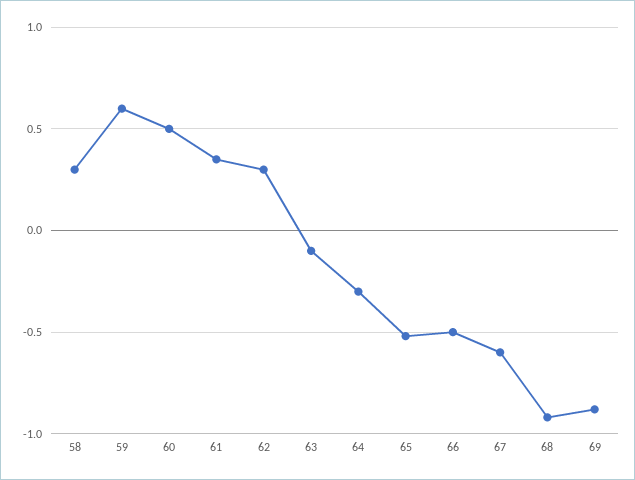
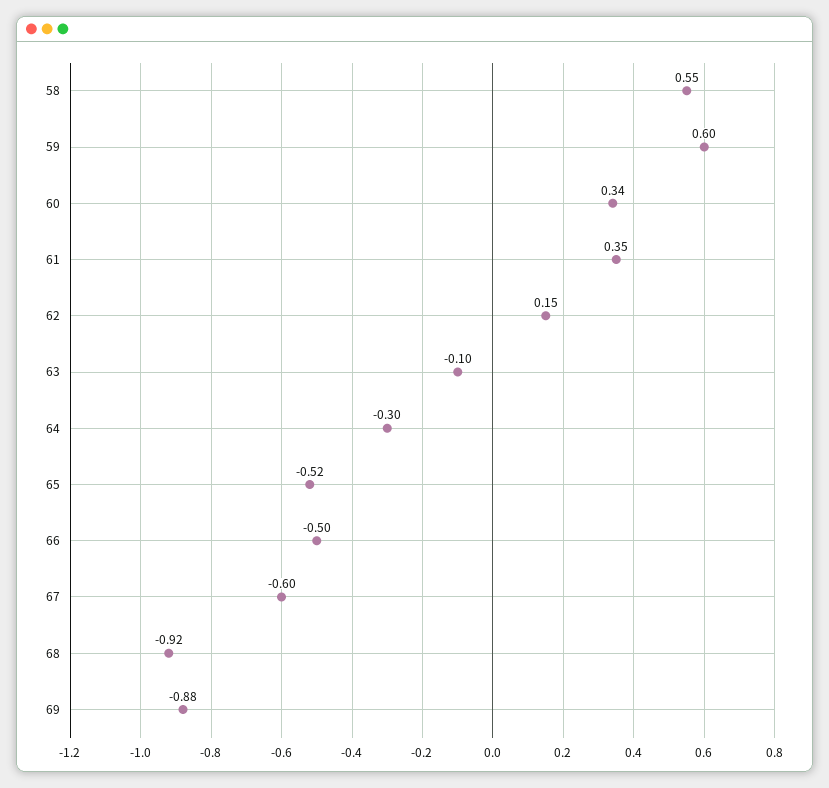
58: 0.3 -> 0.55
60: 0.5 -> 0.34
62: 0.3 -> 0.15

